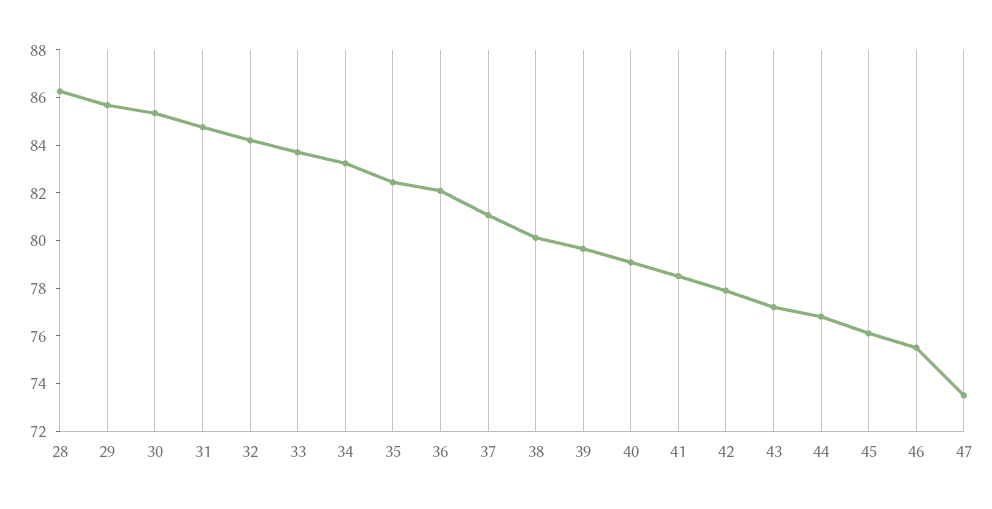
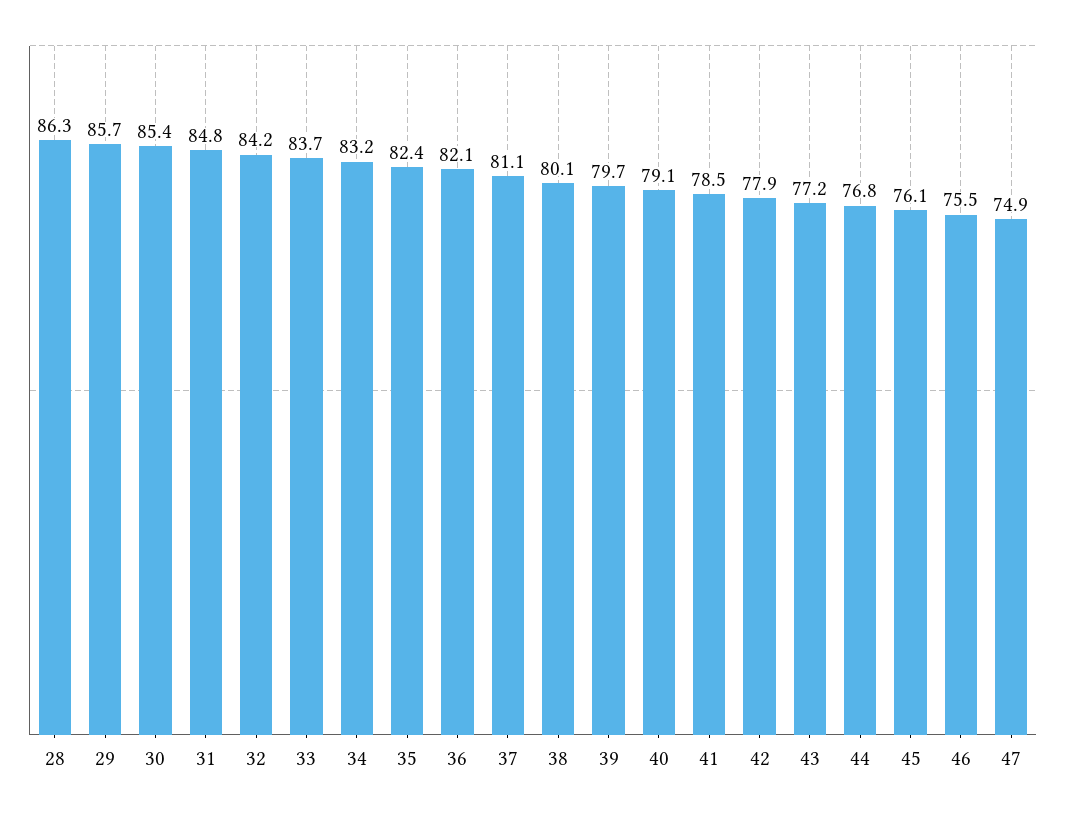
47: 73.5 -> 74.9

